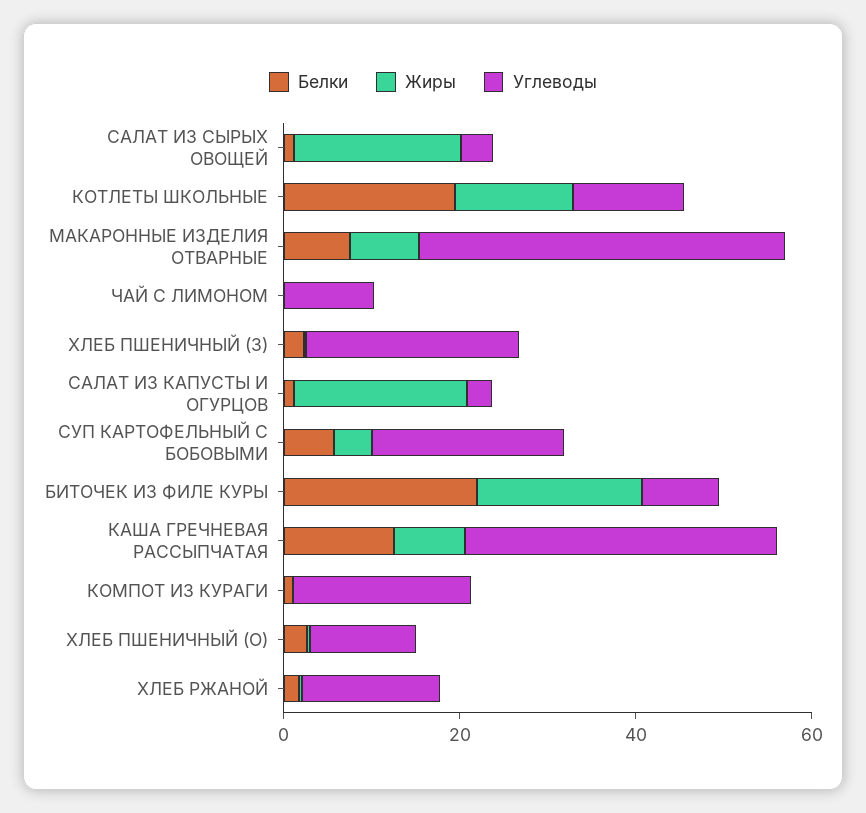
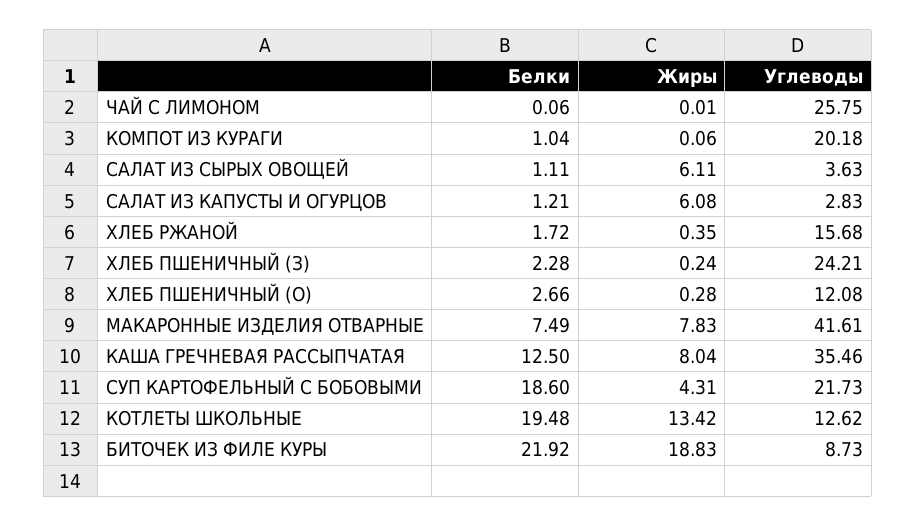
Жиры, САЛАТ ИЗ СЫРЫХ ОВОЩЕЙ: 20 -> 6.11
Углеводы, ЧАЙ С ЛИМОНОМ: 10 -> 25.75
Жиры, САЛАТ ИЗ КАПУСТЫ И ОГУРЦОВ: 20 -> 6.08
Белки, СУП КАРТОФЕЛЬНЫЙ С БОБОВЫМИ: 5 -> 18.6

